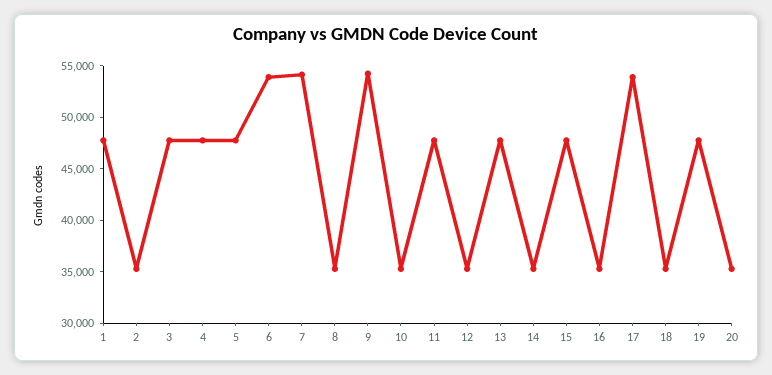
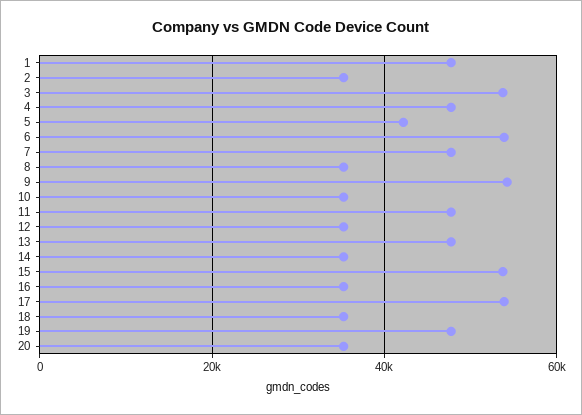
3: 48000 -> 54000
5: 48000 -> 42000
7: 54000 -> 48000
15: 48000 -> 54000

